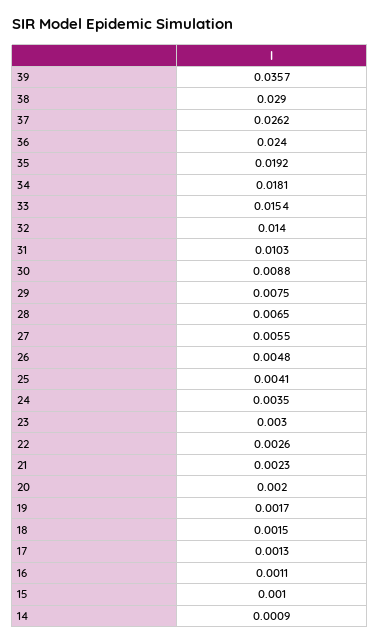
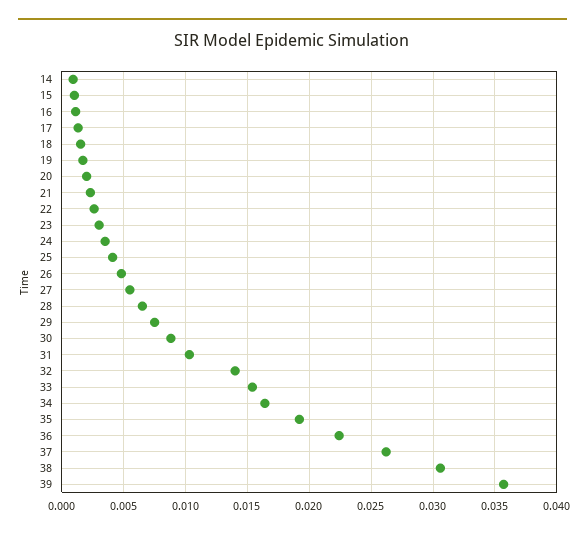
38: 0.029 -> 0.0305
36: 0.024 -> 0.0225
34: 0.0181 -> 0.0165

